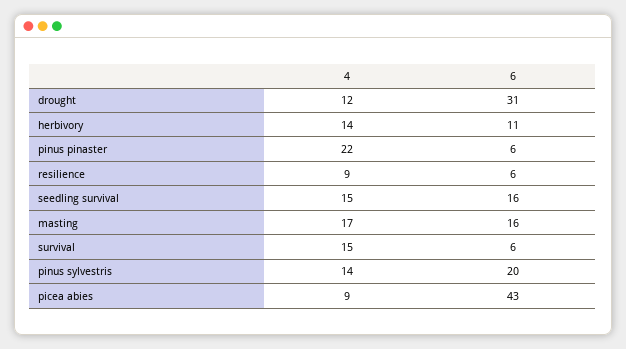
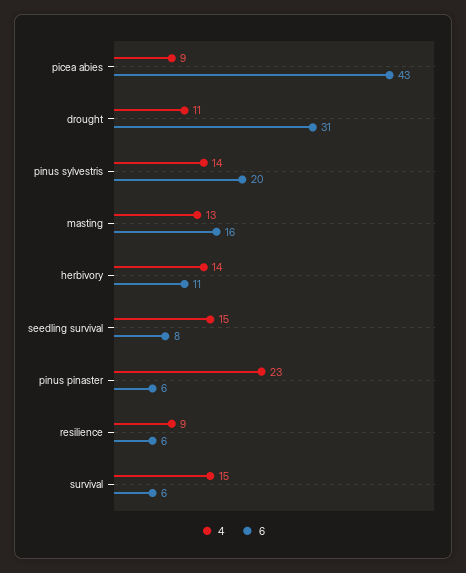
4, drought: 12 -> 11
4, pinus pinaster: 22 -> 23
6, seedling survival: 16 -> 8
4, masting: 17 -> 13

